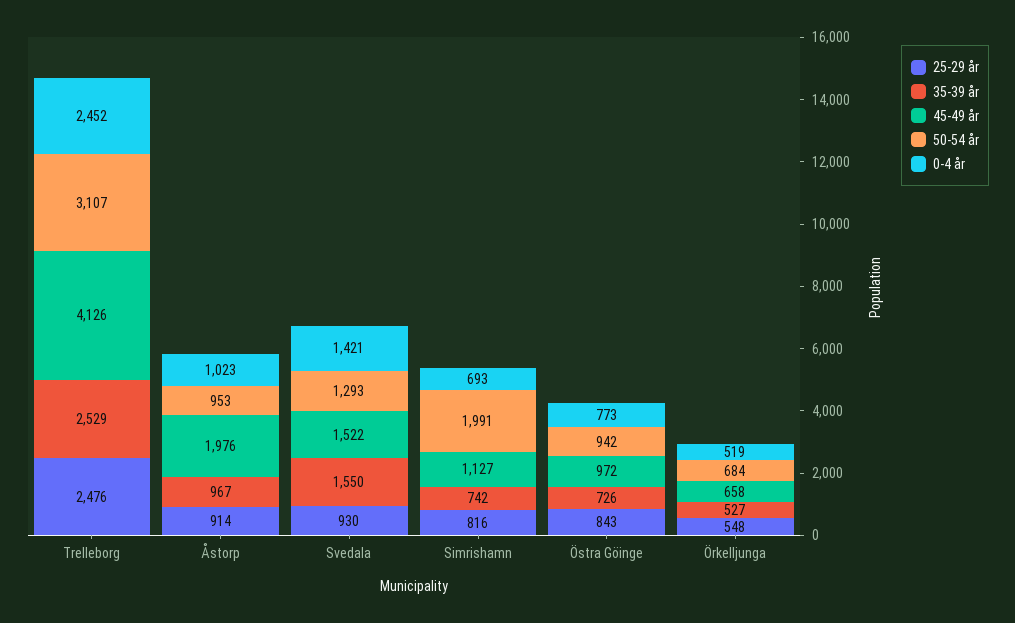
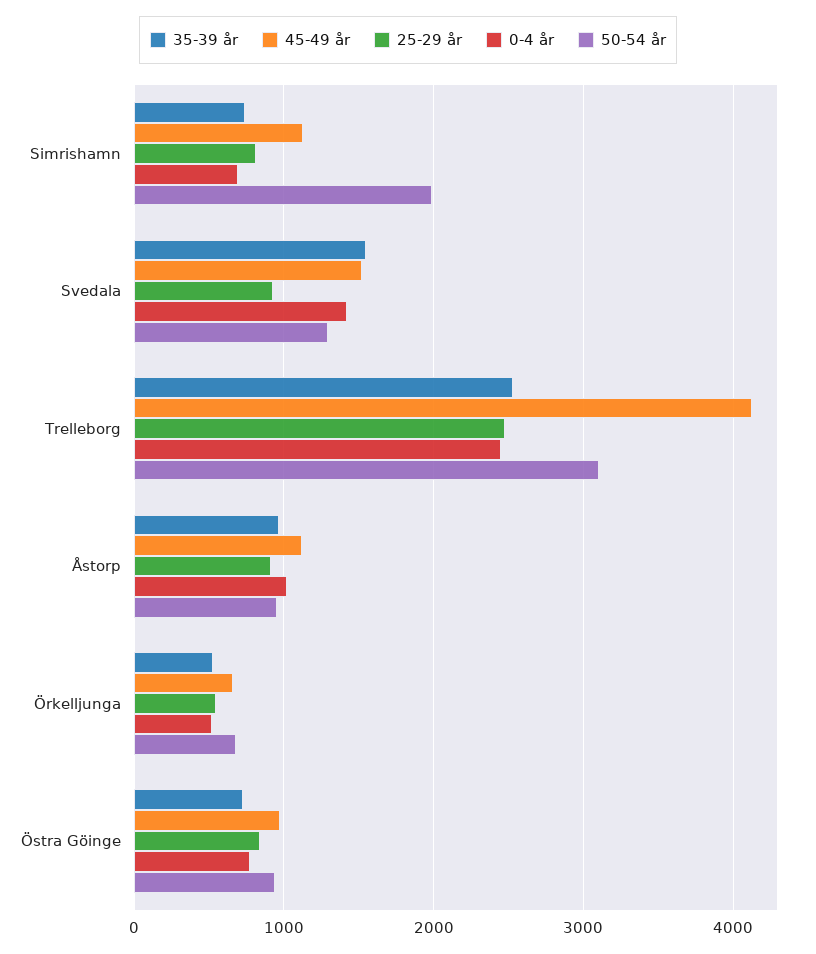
45-49 år, Åstorp: 1976 -> 1100

